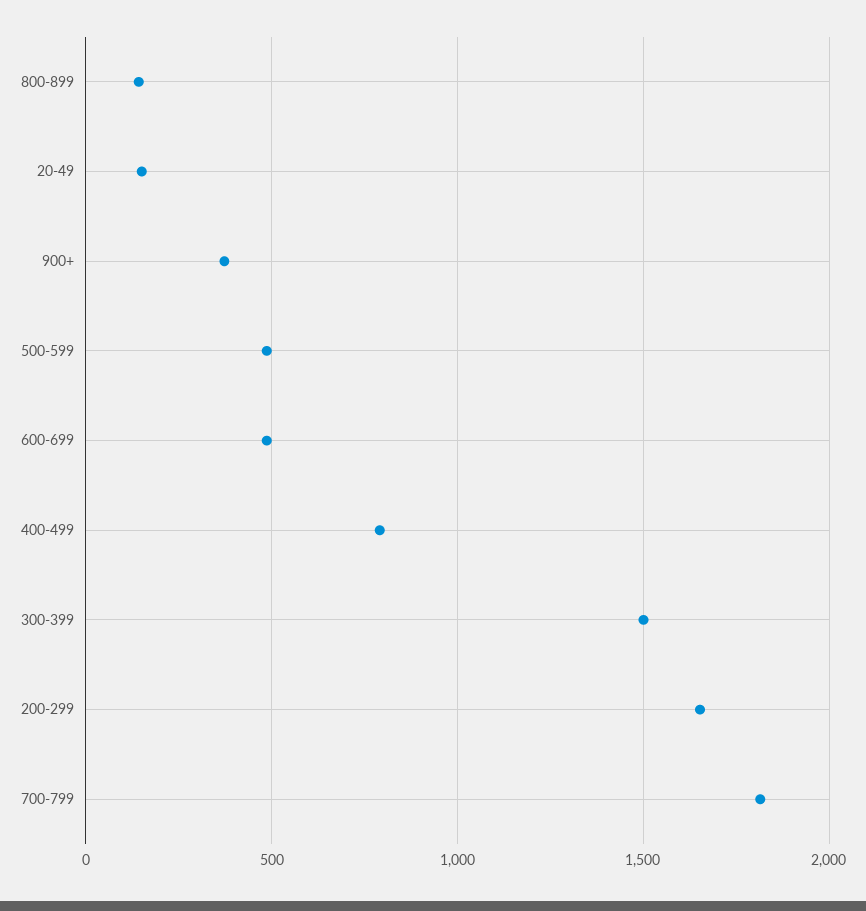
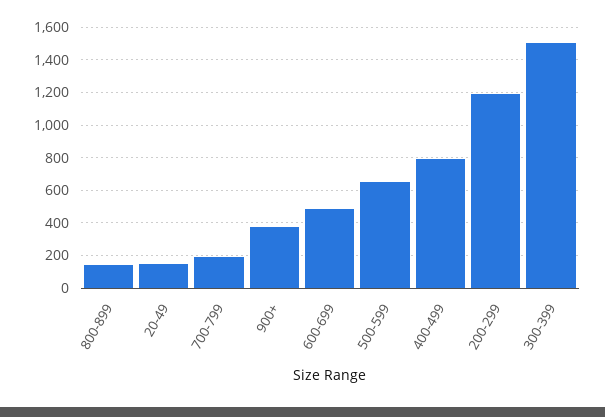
500-599: 500 -> 650
200-299: 1650 -> 1200
700-799: 1800 -> 200

